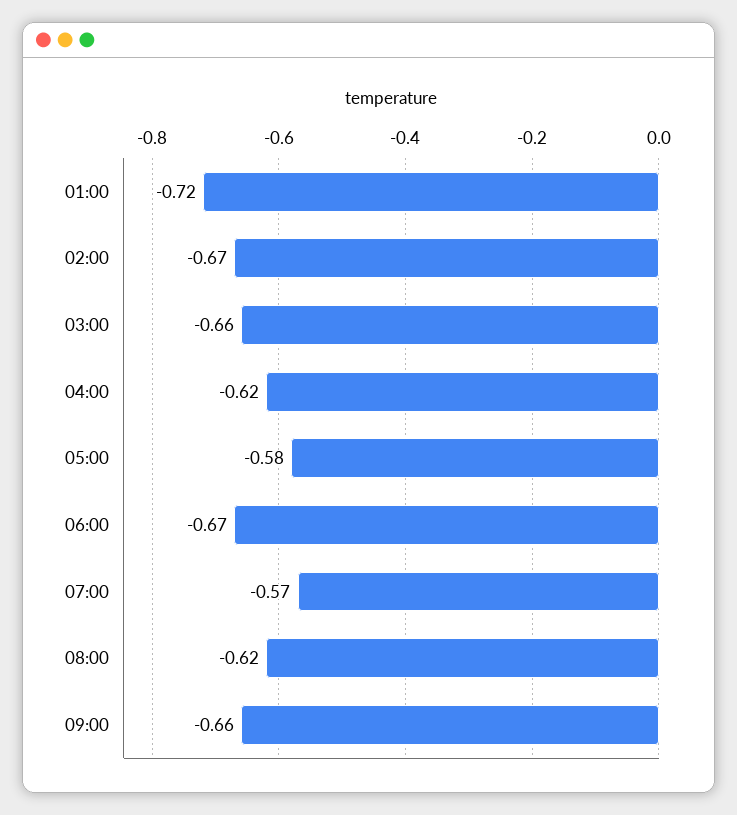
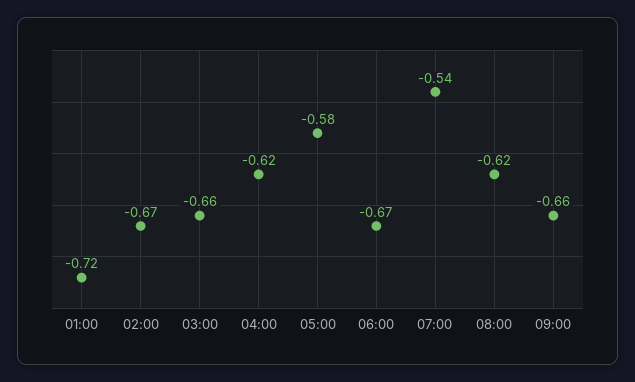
07:00: -0.57 -> -0.54

